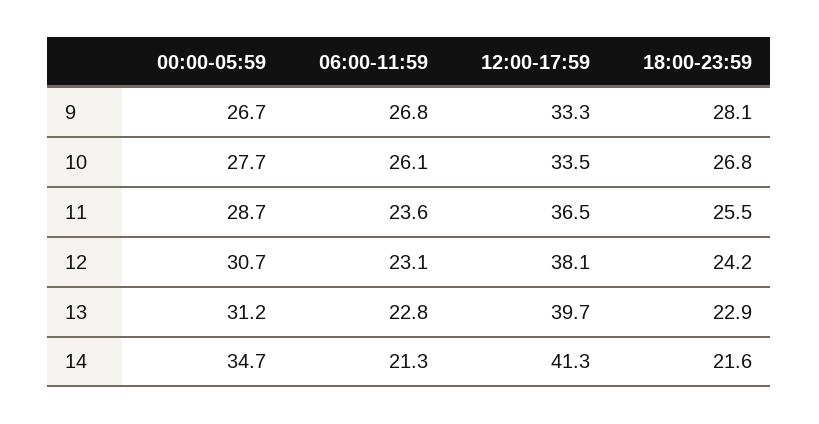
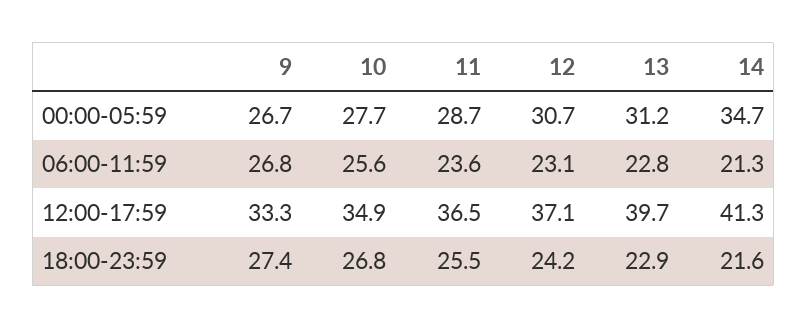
18:00-23:59, 9: 28.1 -> 27.4
06:00-11:59, 10: 26.1 -> 25.6
12:00-17:59, 10: 33.5 -> 34.9
12:00-17:59, 12: 38.1 -> 37.1

